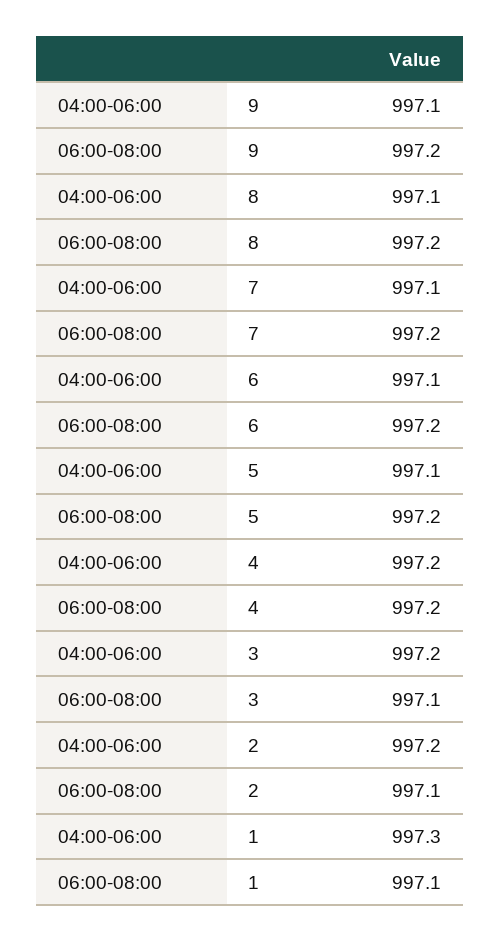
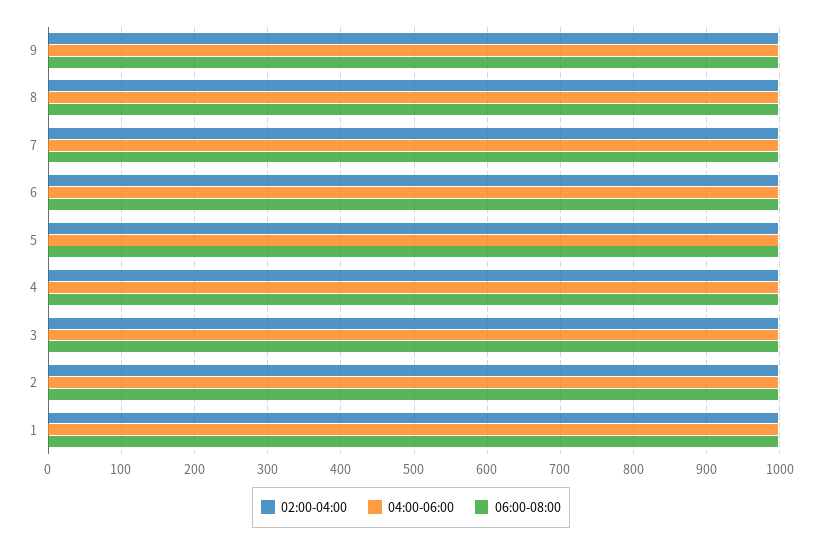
02:00-04:00, 9: none -> 1000
02:00-04:00, 8: none -> 1000
02:00-04:00, 7: none -> 1000
02:00-04:00, 6: none -> 1000
02:00-04:00, 5: none -> 1000
02:00-04:00, 4: none -> 1000
02:00-04:00, 3: none -> 1000
02:00-04:00, 2: none -> 1000
02:00-04:00, 1: none -> 1000

